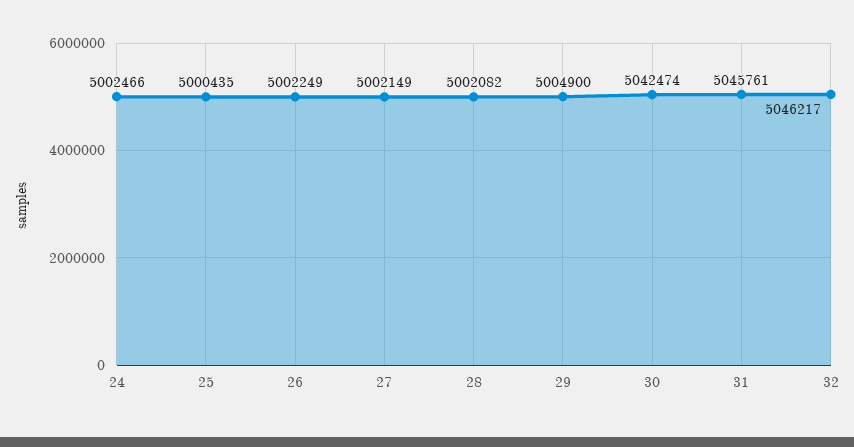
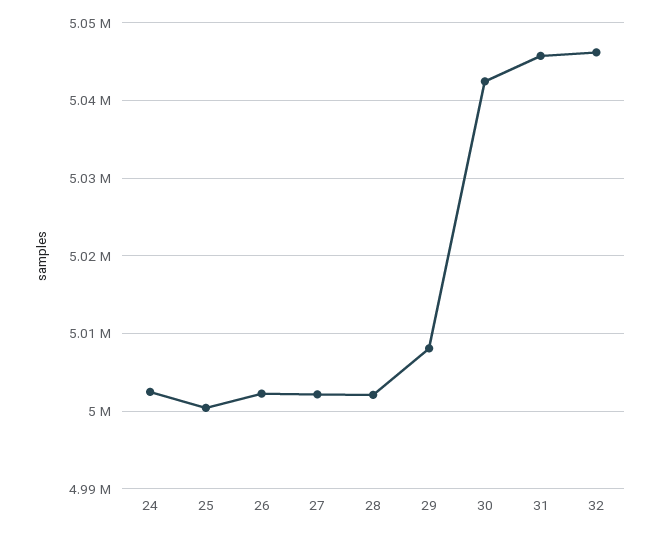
29: 5004900 -> 5008000

